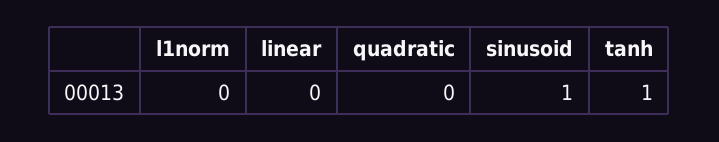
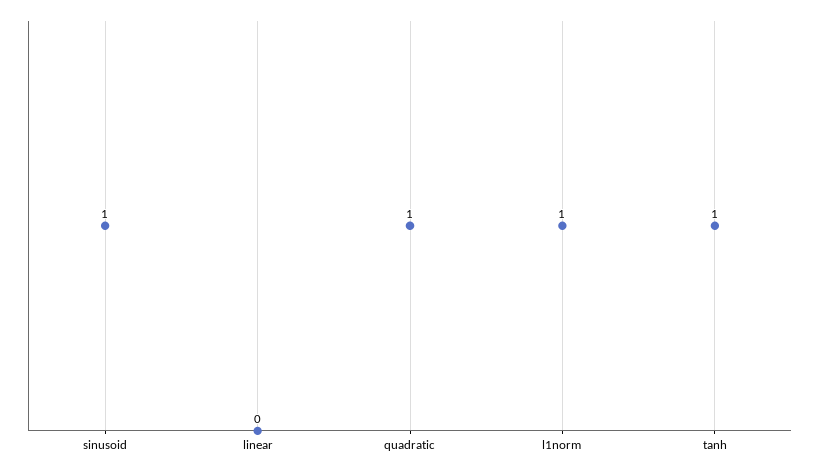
l1norm: 0 -> 1
quadratic: 0 -> 1

